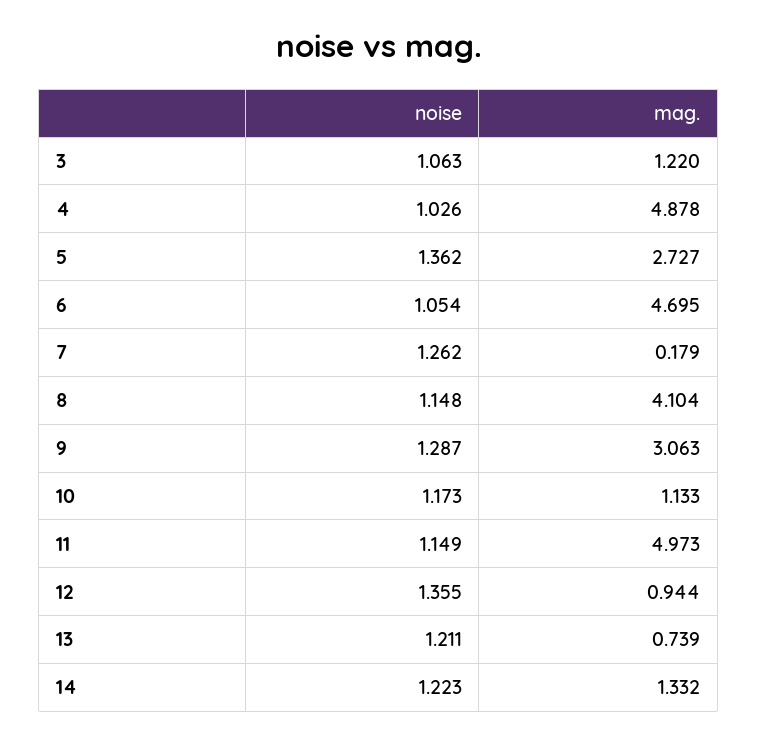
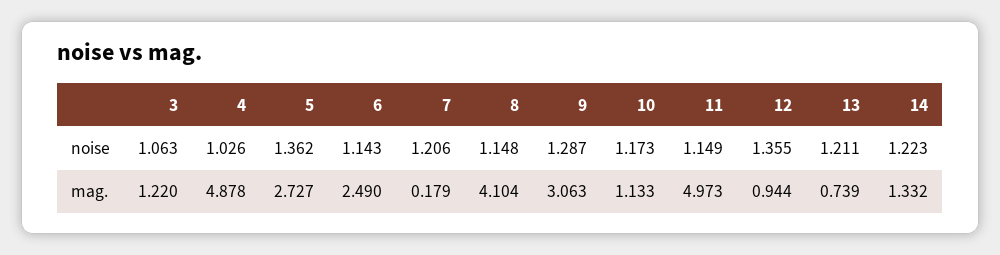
noise, 6: 1.054 -> 1.143
mag., 6: 4.695 -> 2.49
noise, 7: 1.262 -> 1.206

